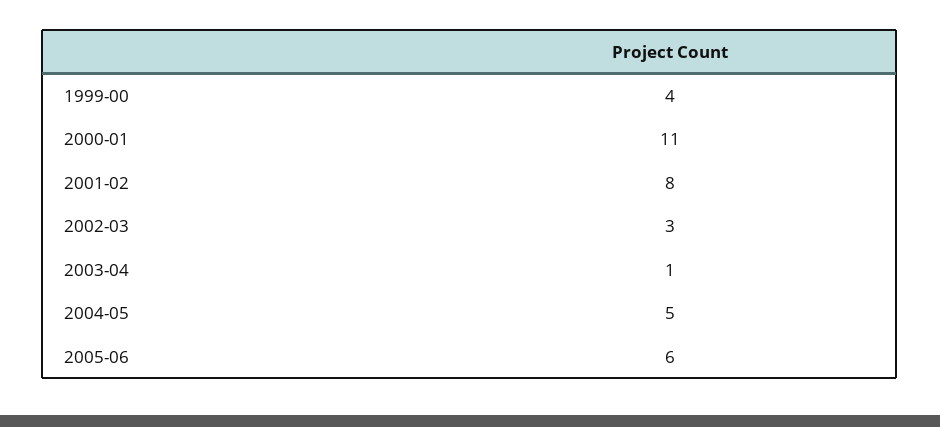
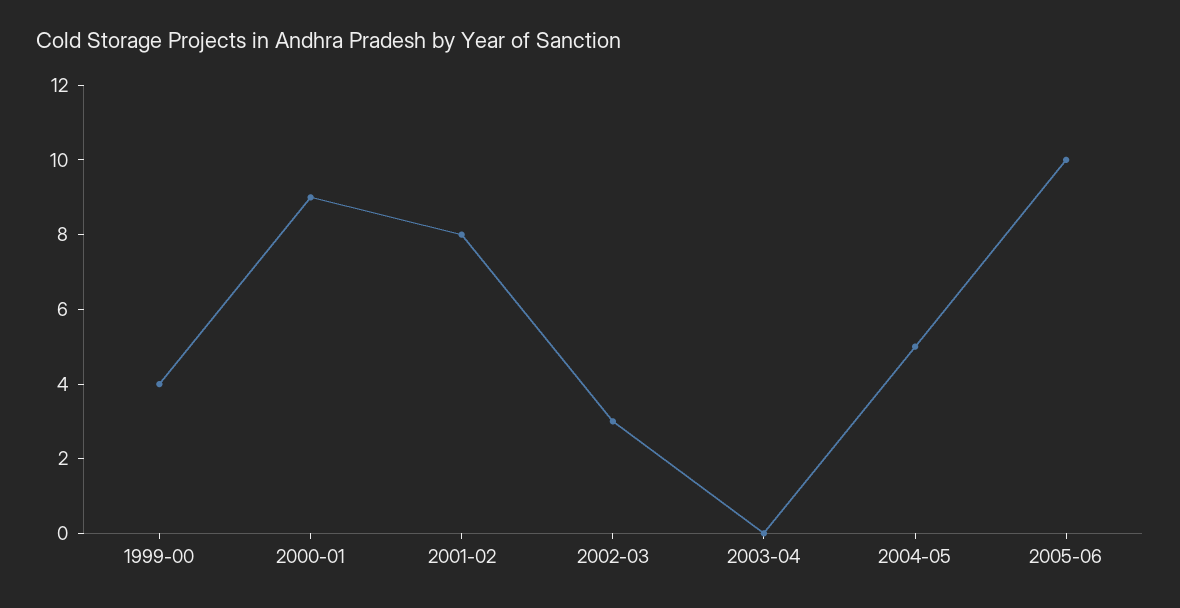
2000-01: 11 -> 9
2003-04: 1 -> 0
2005-06: 6 -> 10

